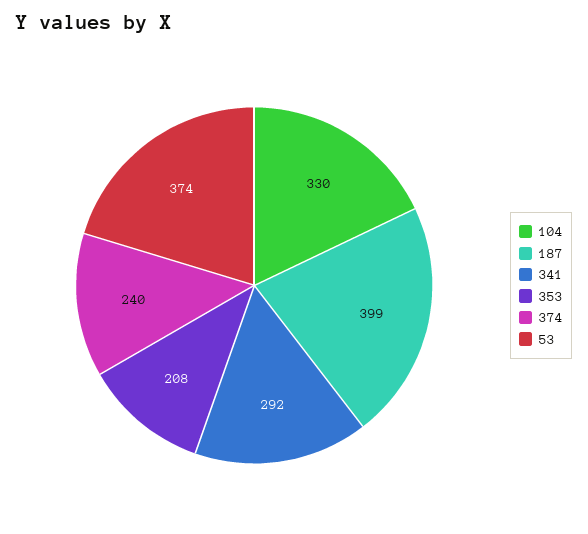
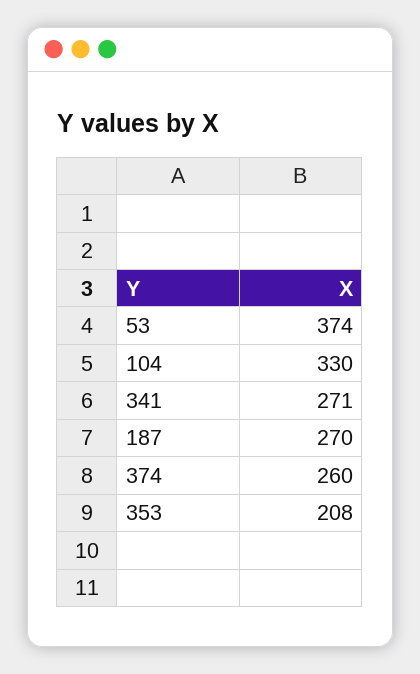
187: 399 -> 270
341: 292 -> 271
374: 240 -> 260

